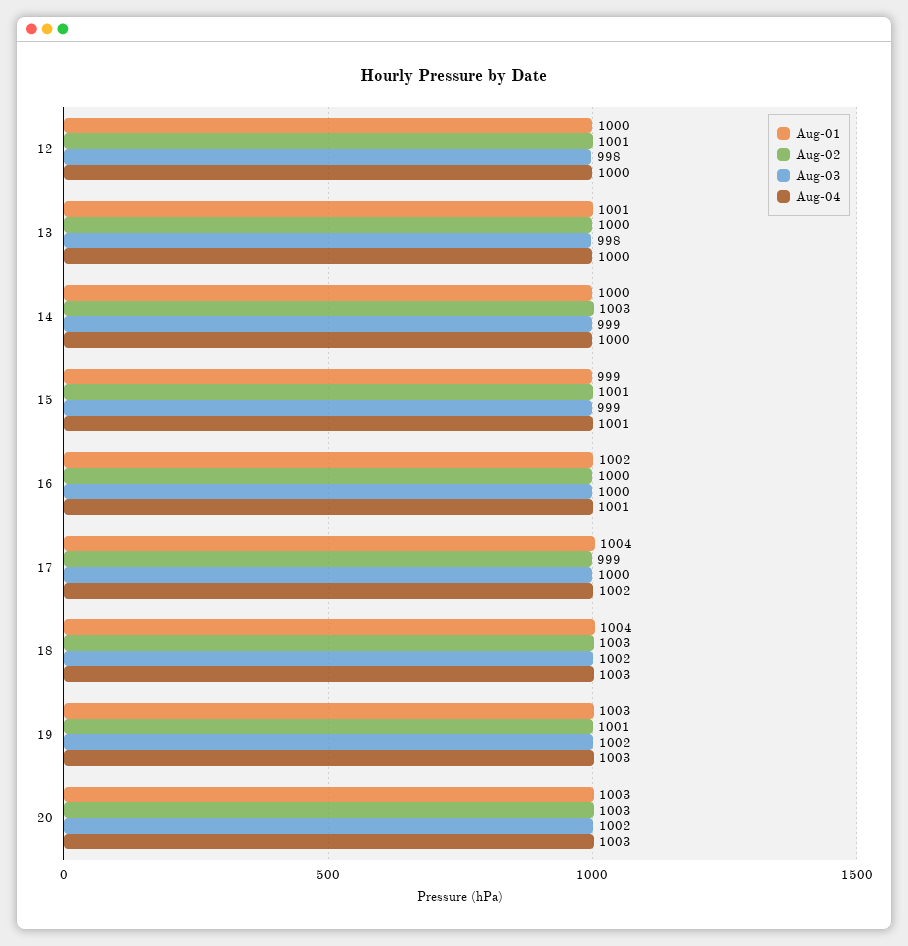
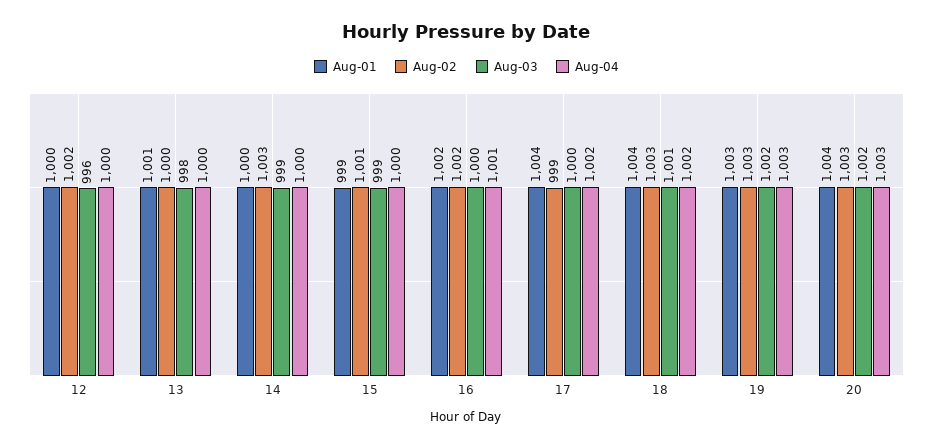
Aug-02, 12: 1001 -> 1002
Aug-03, 12: 998 -> 996
Aug-04, 15: 1001 -> 1000
Aug-02, 16: 1000 -> 1002
Aug-03, 18: 1002 -> 1001
Aug-04, 18: 1003 -> 1002
Aug-02, 19: 1001 -> 1003
Aug-01, 20: 1003 -> 1004

